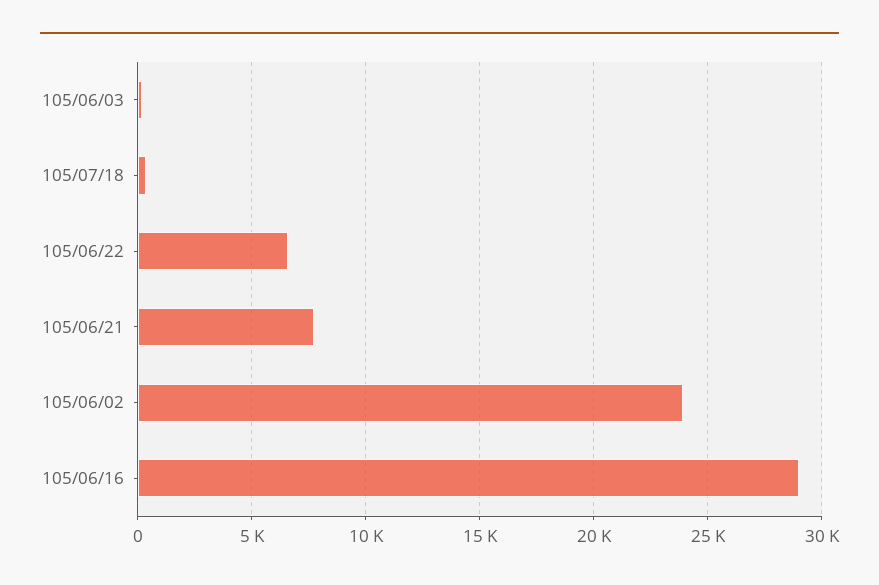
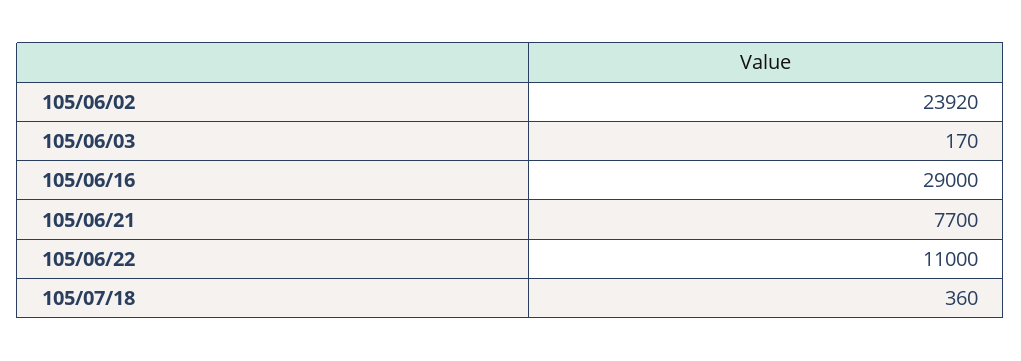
105/06/22: 6500 -> 11000

